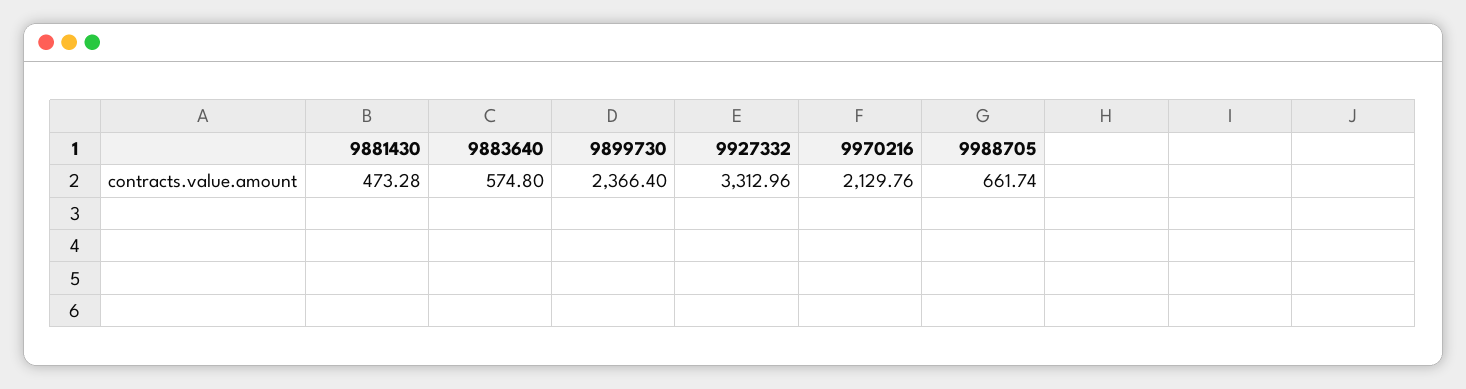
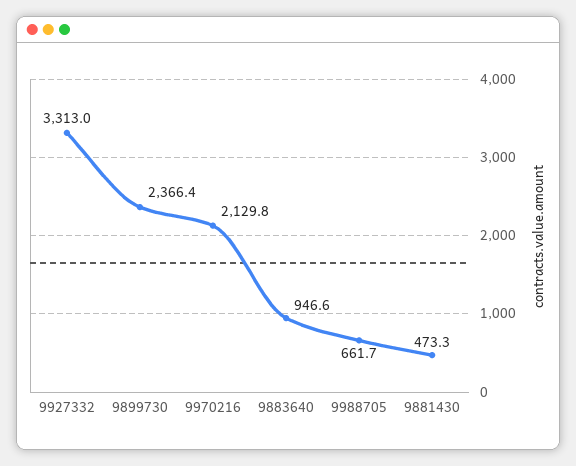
9883640: 574.8 -> 946.6

